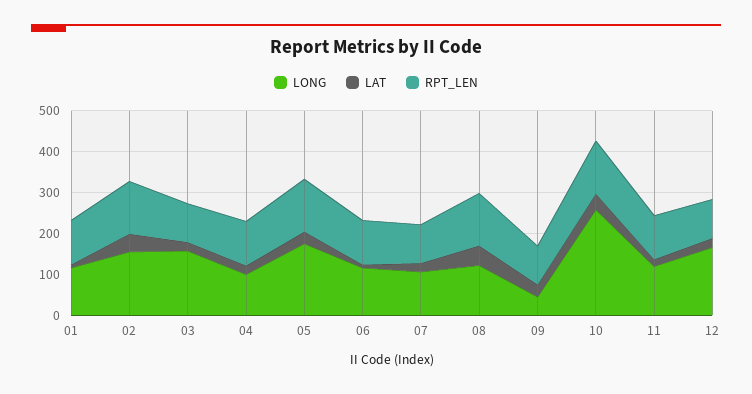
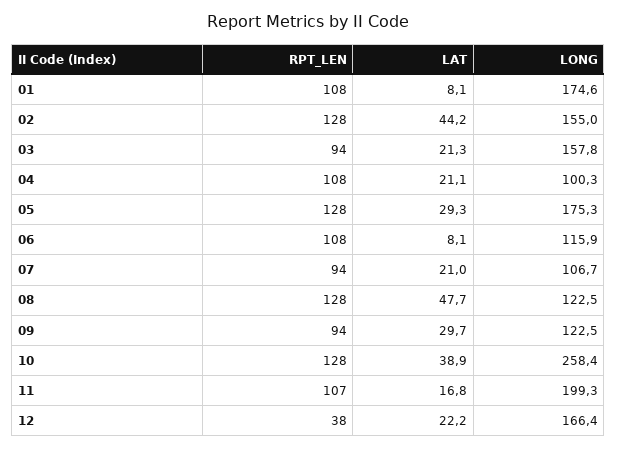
LONG, 01: 120 -> 174.6
LONG, 09: 40 -> 122.5
LONG, 11: 120 -> 199.3
RPT_LEN, 12: 100 -> 38

